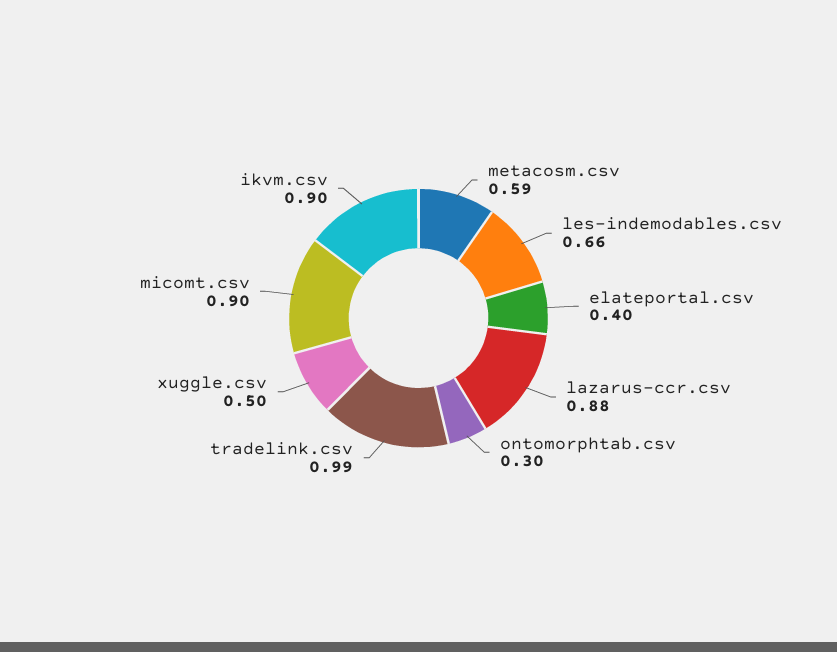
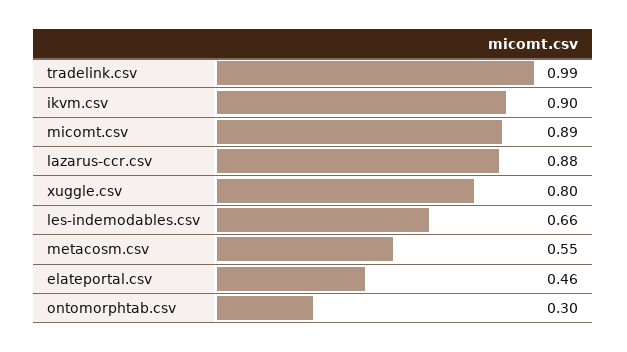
metacosm.csv: 0.59 -> 0.55
elateportal.csv: 0.4 -> 0.46
xuggle.csv: 0.5 -> 0.8
micomt.csv: 0.9 -> 0.89

